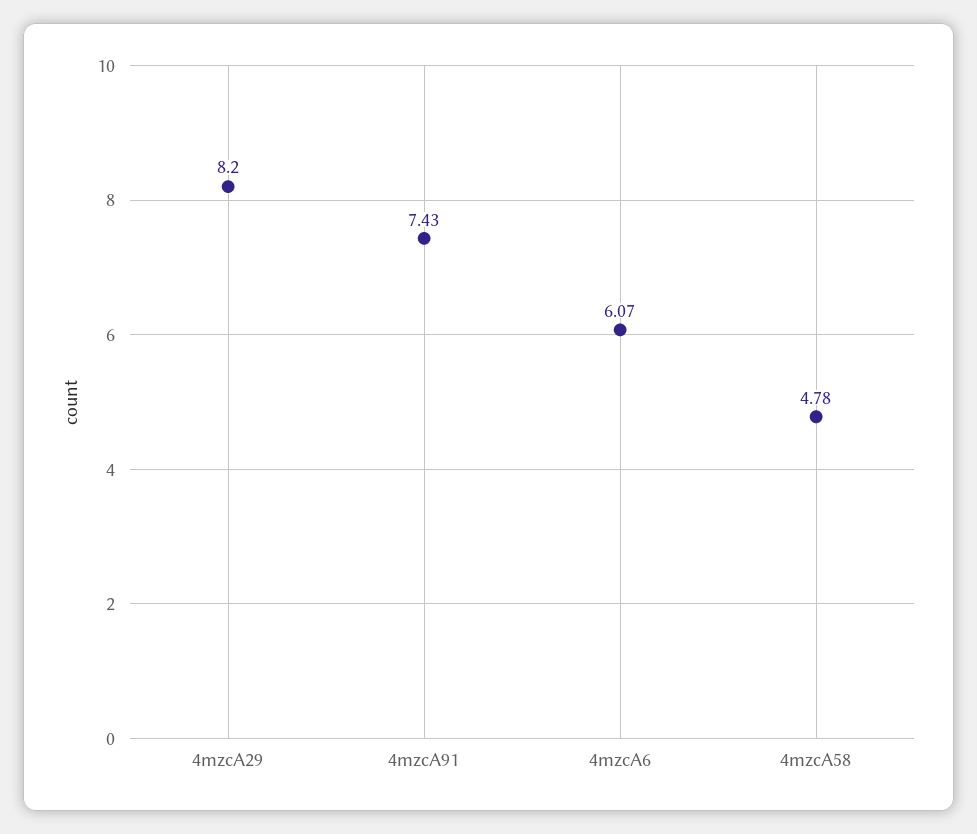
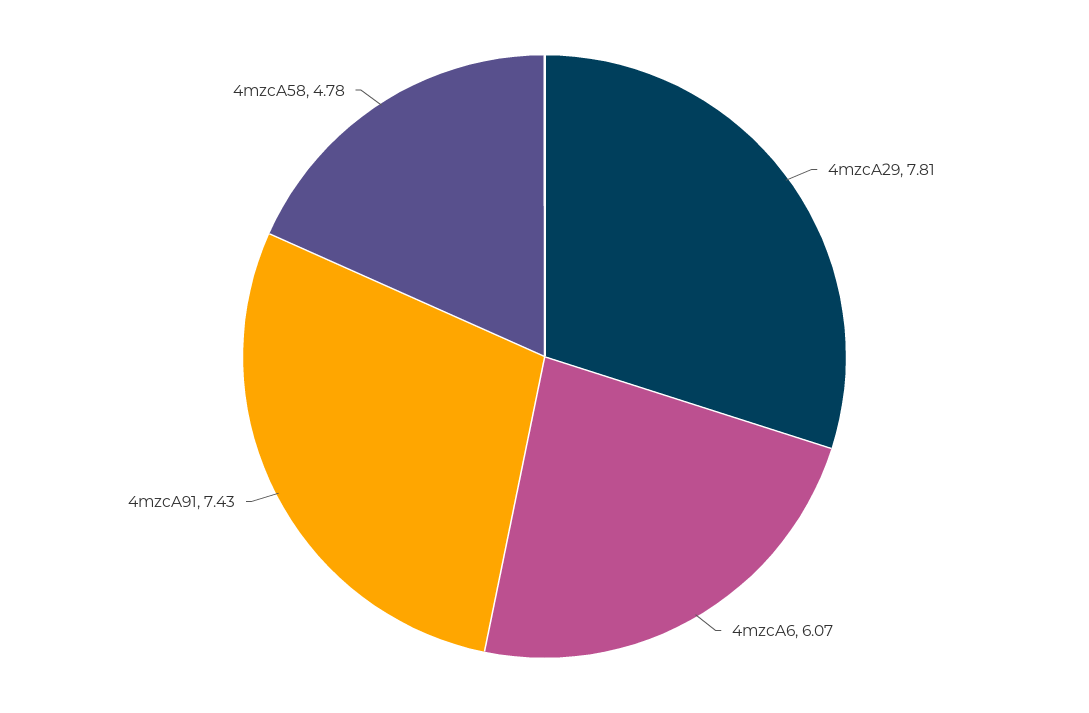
4mzcA29: 8.2 -> 7.81

